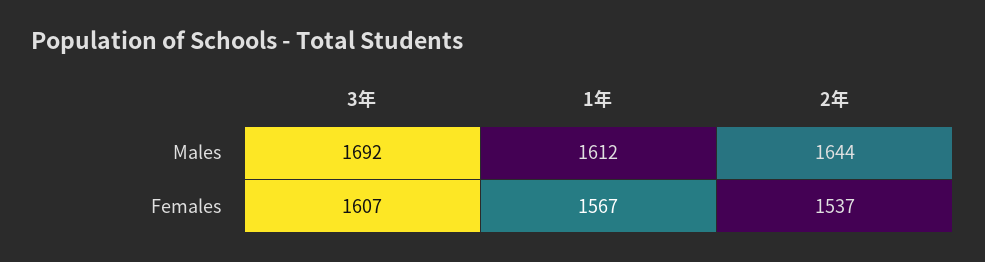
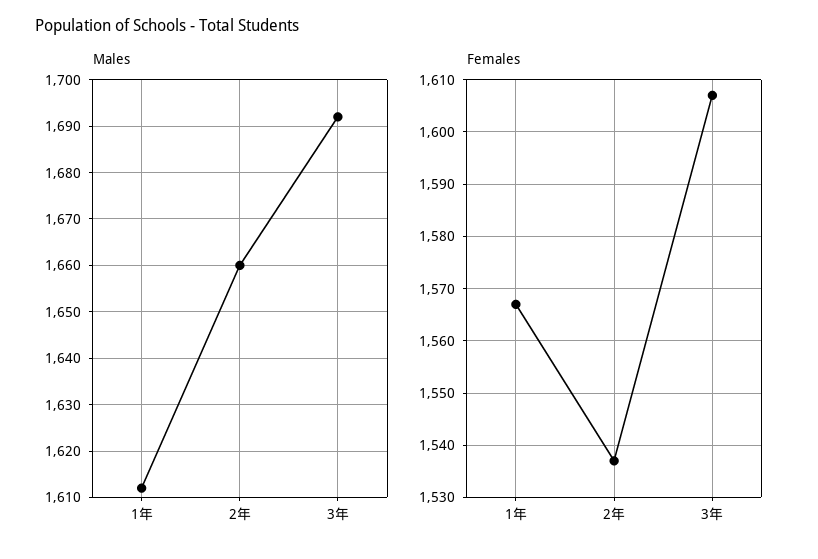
Males, 2年: 1644 -> 1660

